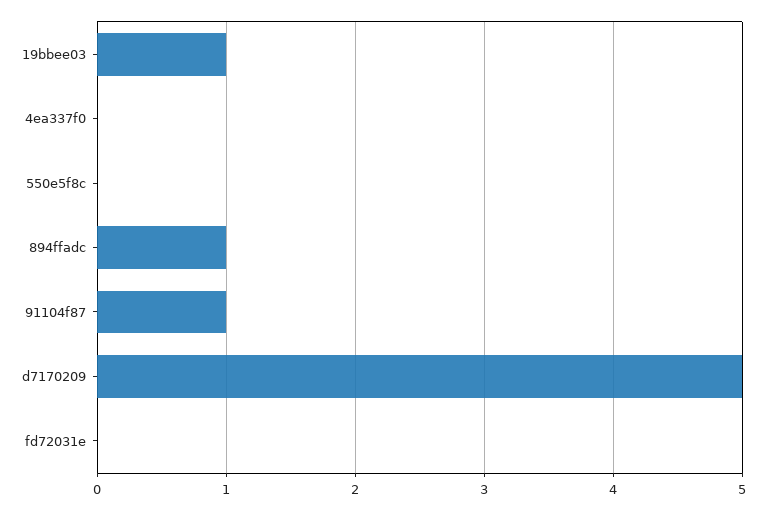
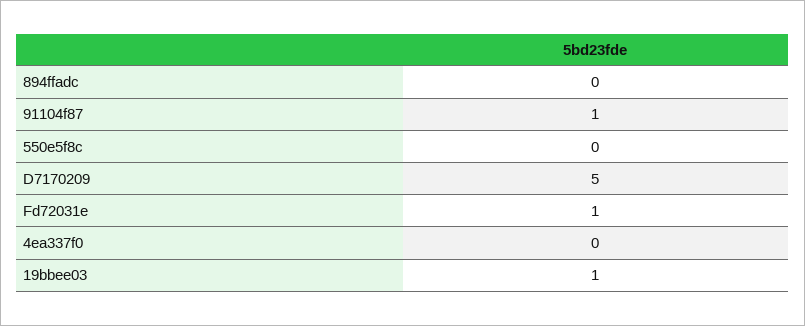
894ffadc: 1 -> 0
fd72031e: 0 -> 1

